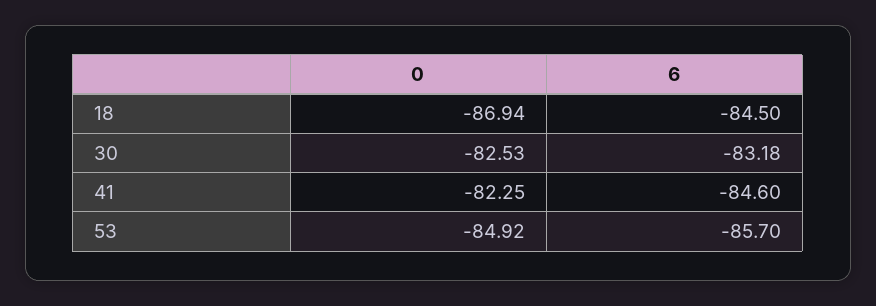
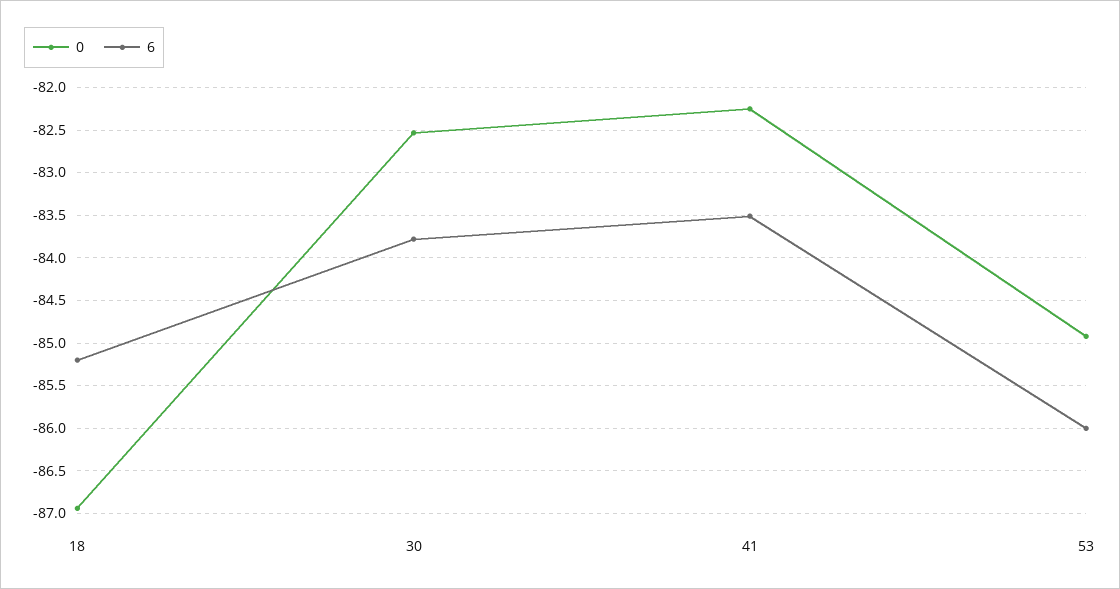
6, 18: -84.5 -> -85.2
6, 30: -83.18 -> -83.8
6, 41: -84.6 -> -83.5
6, 53: -85.7 -> -86

